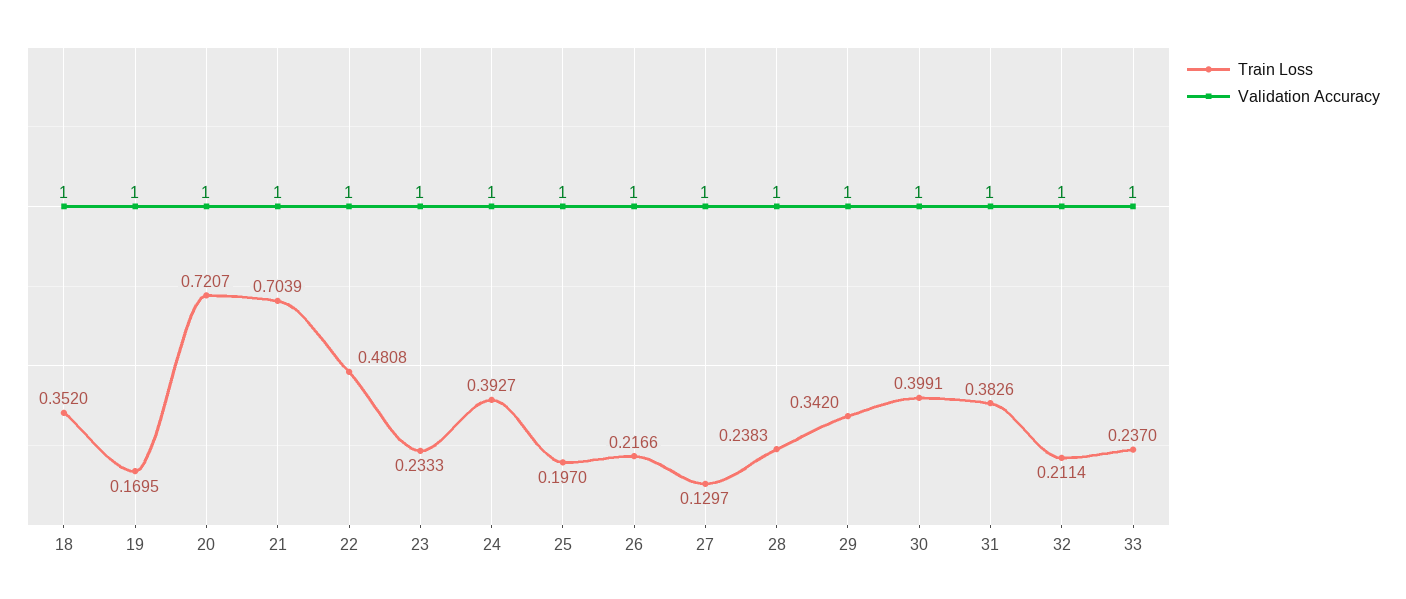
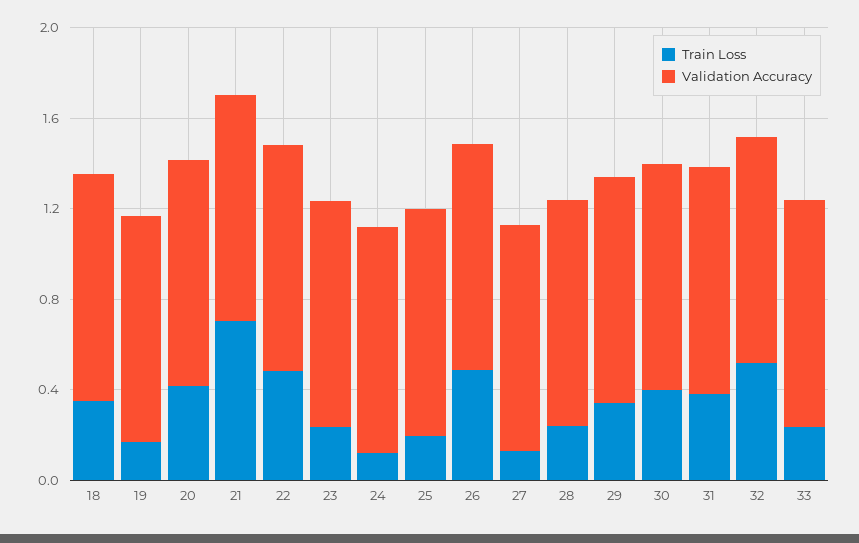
Train Loss, 20: 0.7207 -> 0.4
Train Loss, 24: 0.3927 -> 0.1
Train Loss, 26: 0.2166 -> 0.5
Train Loss, 32: 0.2114 -> 0.5

